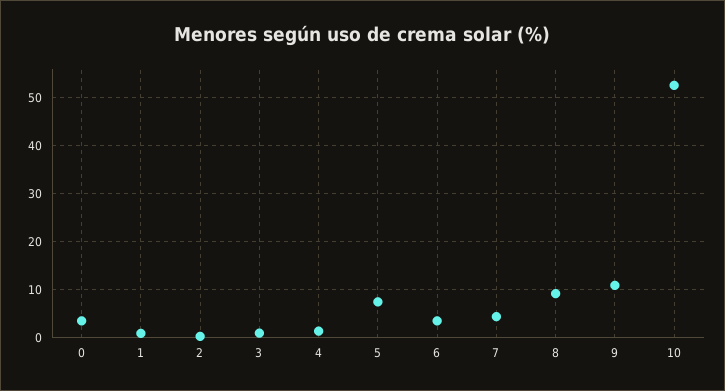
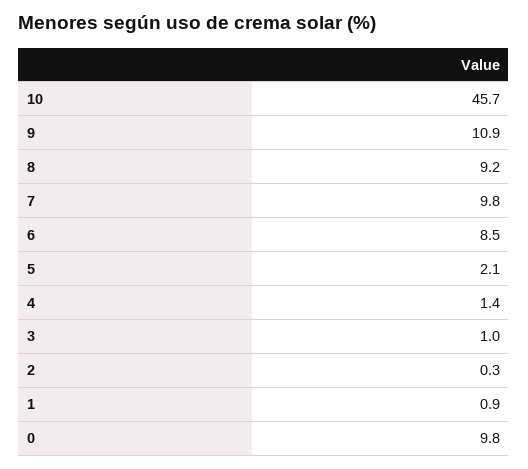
0: 4 -> 9.8
5: 8 -> 2.1
6: 4 -> 8.5
7: 4 -> 9.8
10: 52 -> 45.7

